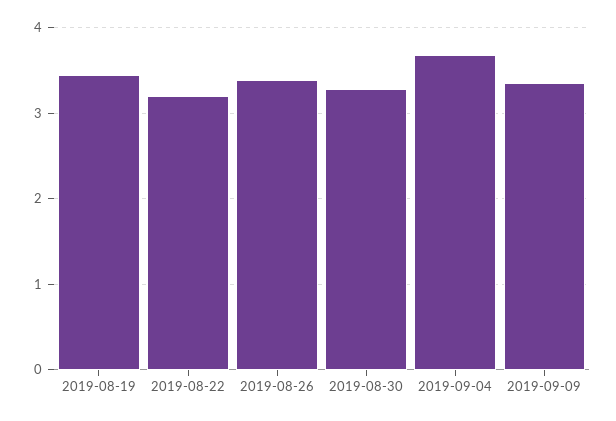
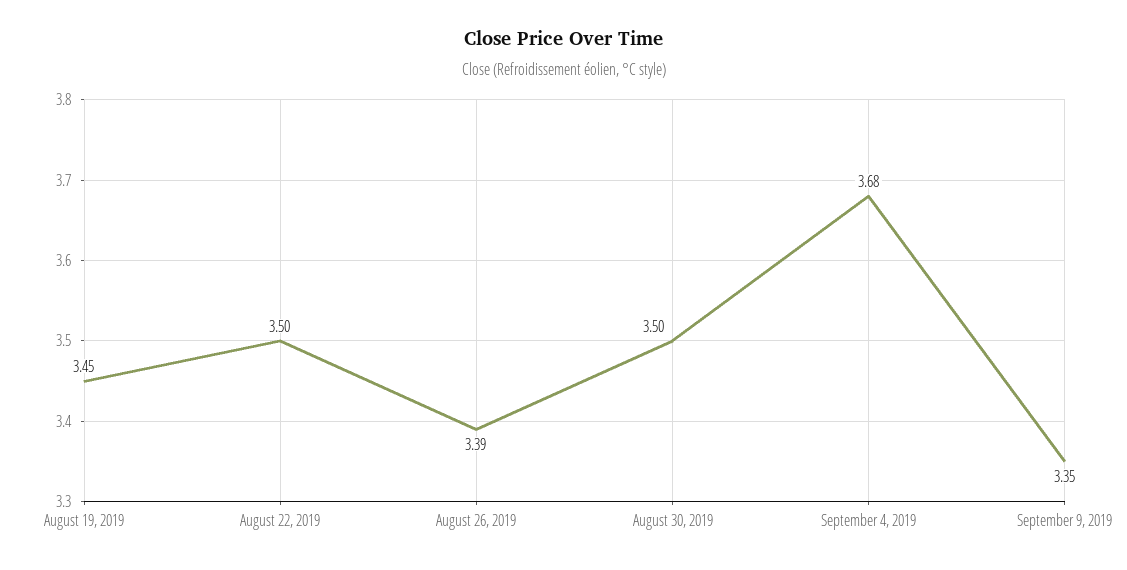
2019-08-22: 3.2 -> 3.5
2019-08-30: 3.3 -> 3.5

